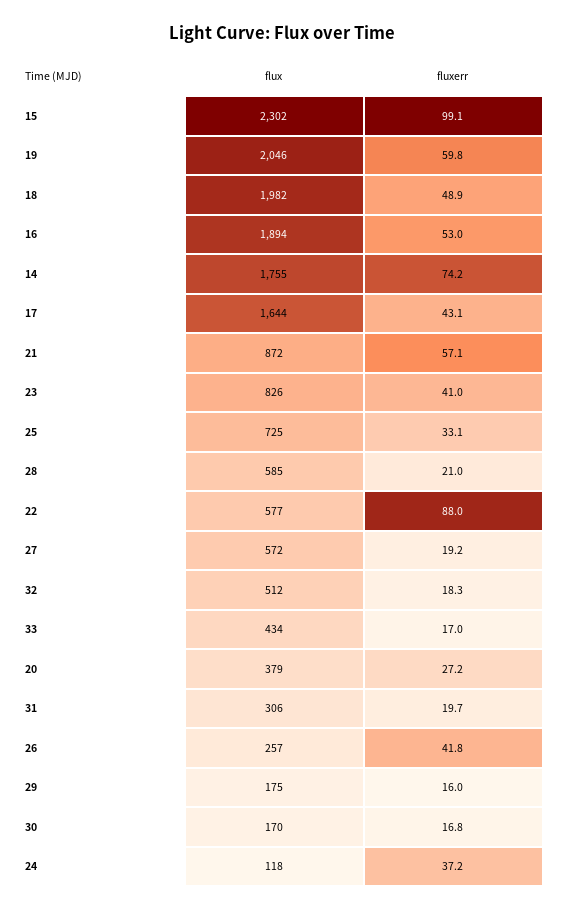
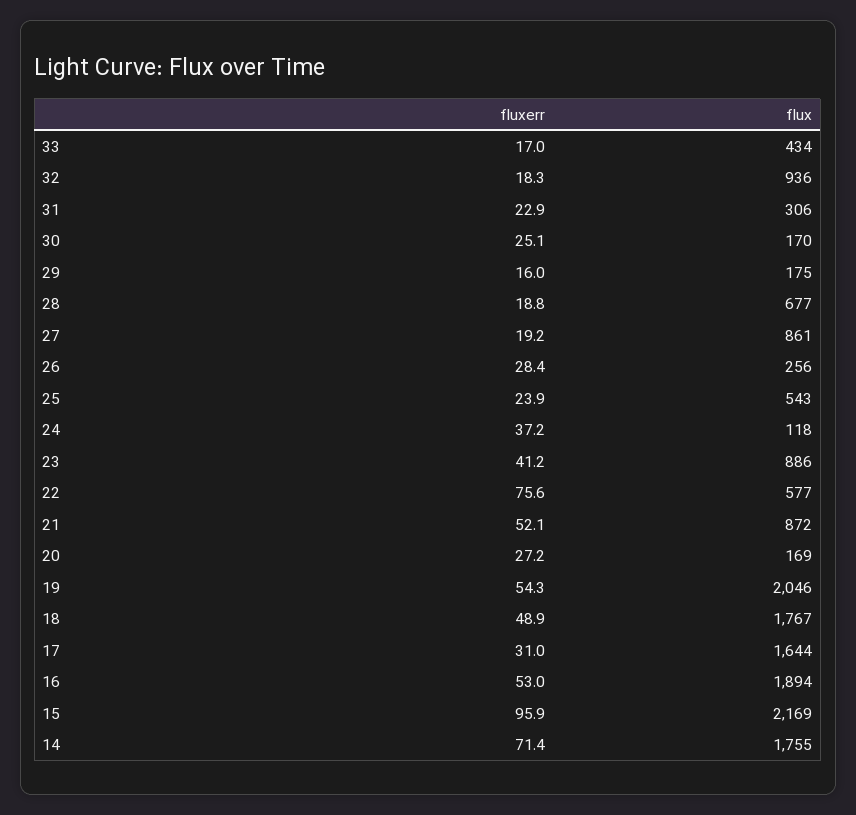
flux, 15: 2302 -> 2169
fluxerr, 15: 99.1 -> 95.9
fluxerr, 19: 59.8 -> 54.3
flux, 18: 1982 -> 1767
fluxerr, 14: 74.2 -> 71.4
fluxerr, 17: 43.1 -> 31
fluxerr, 21: 57.1 -> 52.1
flux, 23: 826 -> 886
fluxerr, 23: 41 -> 41.2
flux, 25: 725 -> 543
fluxerr, 25: 33.1 -> 23.9
flux, 28: 585 -> 677
fluxerr, 28: 21 -> 18.8
fluxerr, 22: 88 -> 75.6
flux, 27: 572 -> 861
flux, 32: 512 -> 936
flux, 20: 379 -> 169
fluxerr, 31: 19.7 -> 22.9
flux, 26: 257 -> 256
fluxerr, 26: 41.8 -> 28.4
fluxerr, 30: 16.8 -> 25.1

